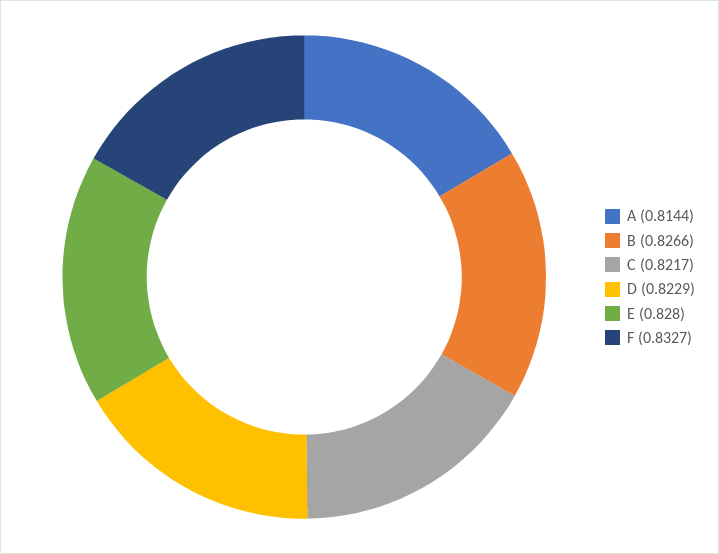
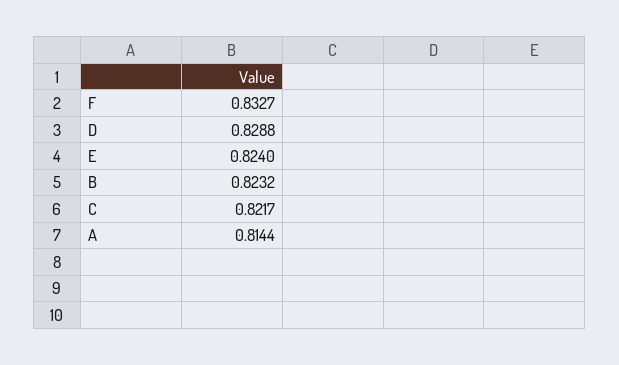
B: 0.8266 -> 0.8232
D: 0.8229 -> 0.8288
E: 0.828 -> 0.824

